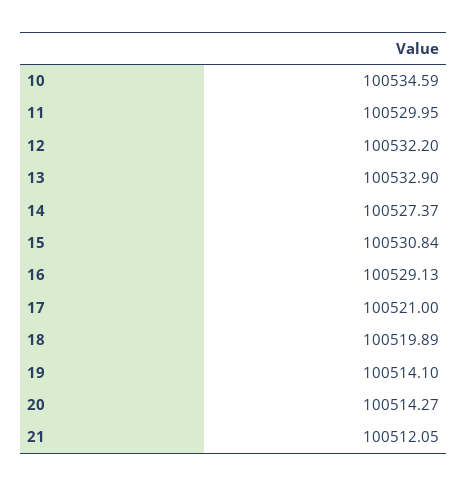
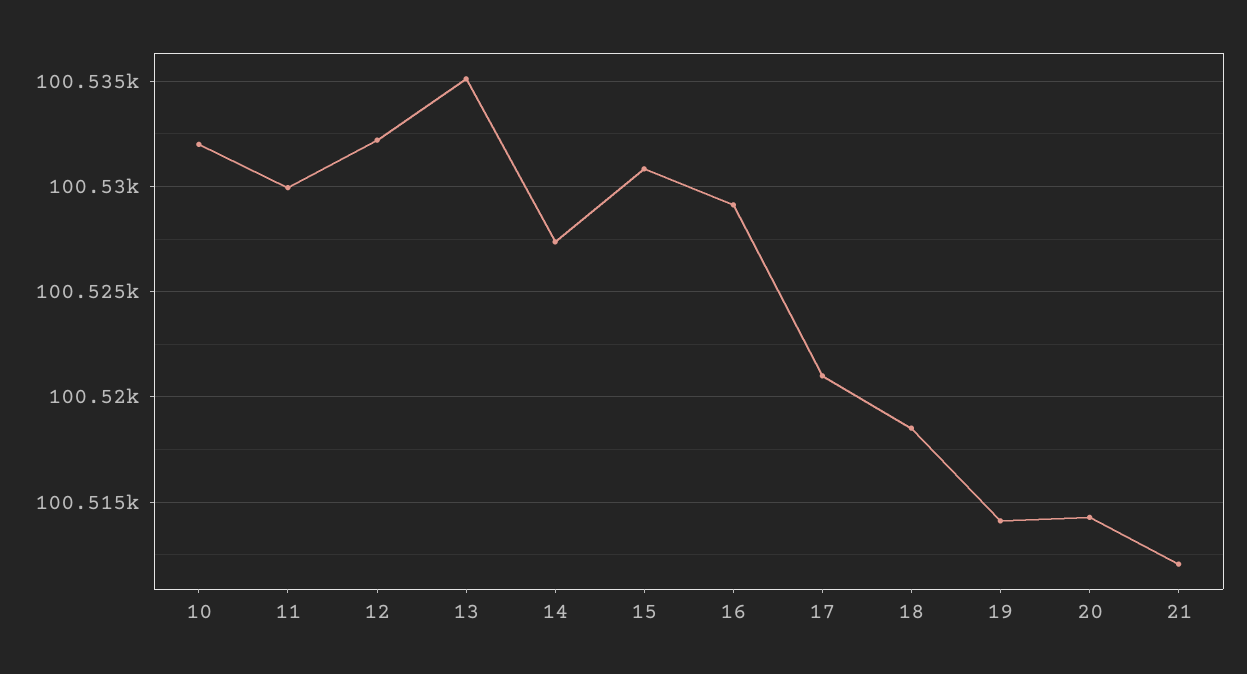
10: 100534.59 -> 100532
13: 100532.9 -> 100535
18: 100519.89 -> 100518.5

